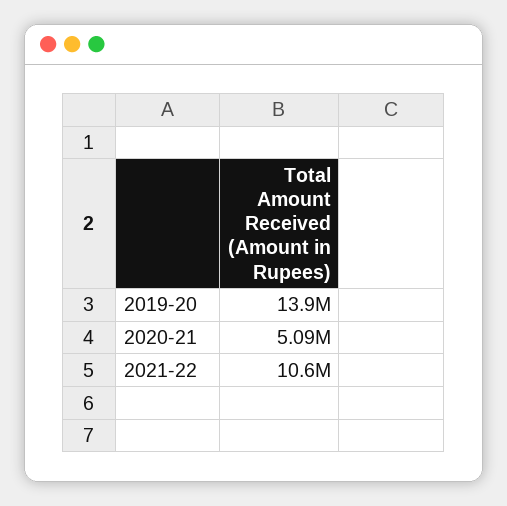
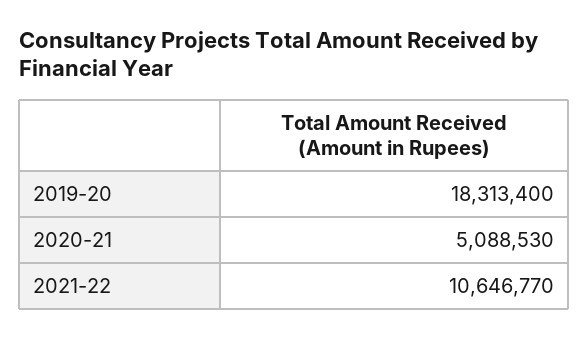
2019-20: 13900000 -> 18313400

